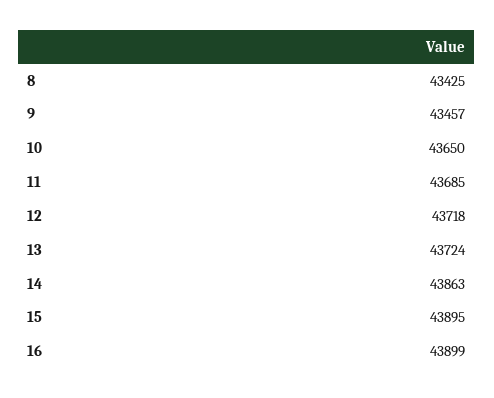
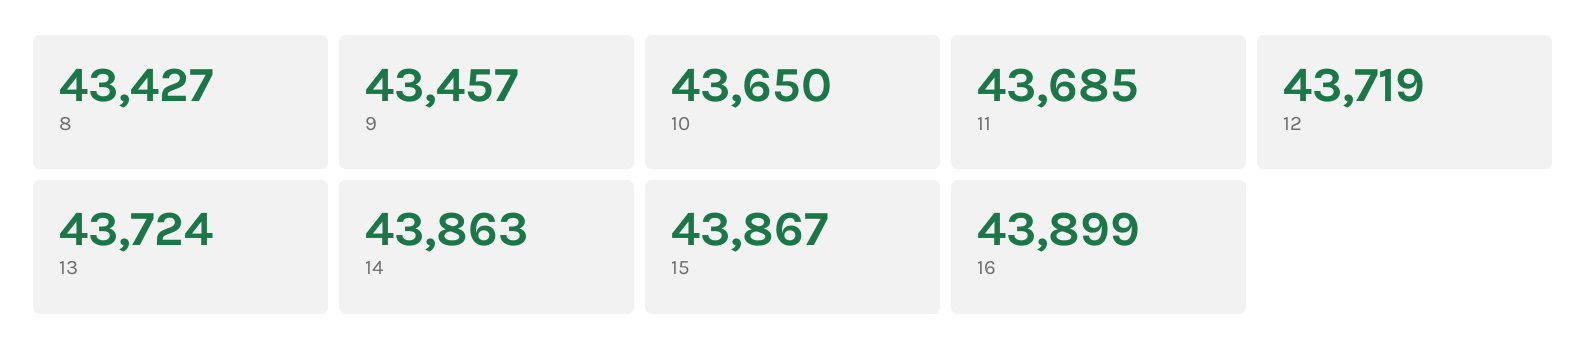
8: 43425 -> 43427
12: 43718 -> 43719
15: 43895 -> 43867

